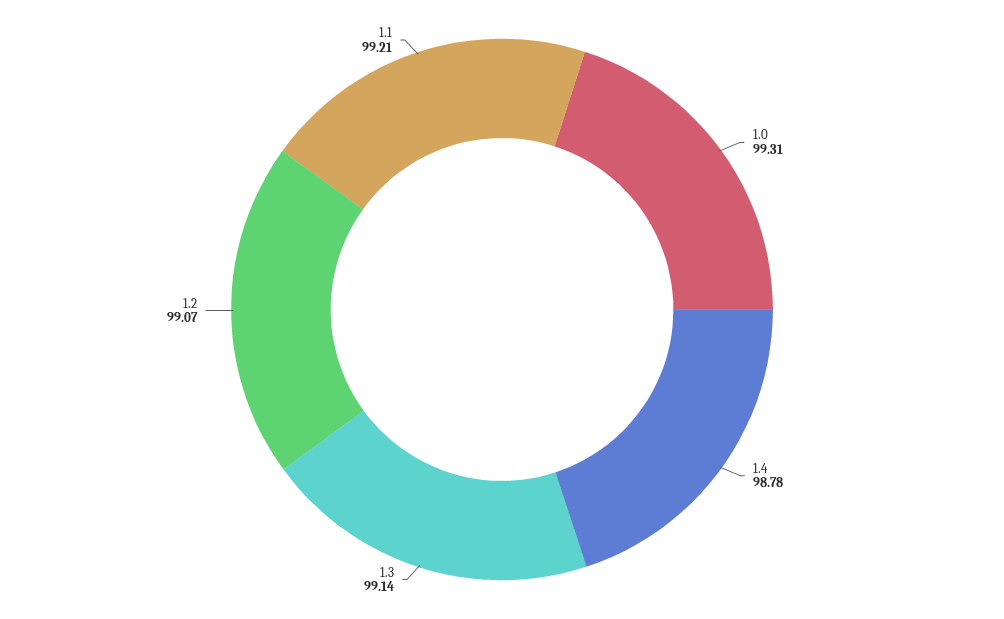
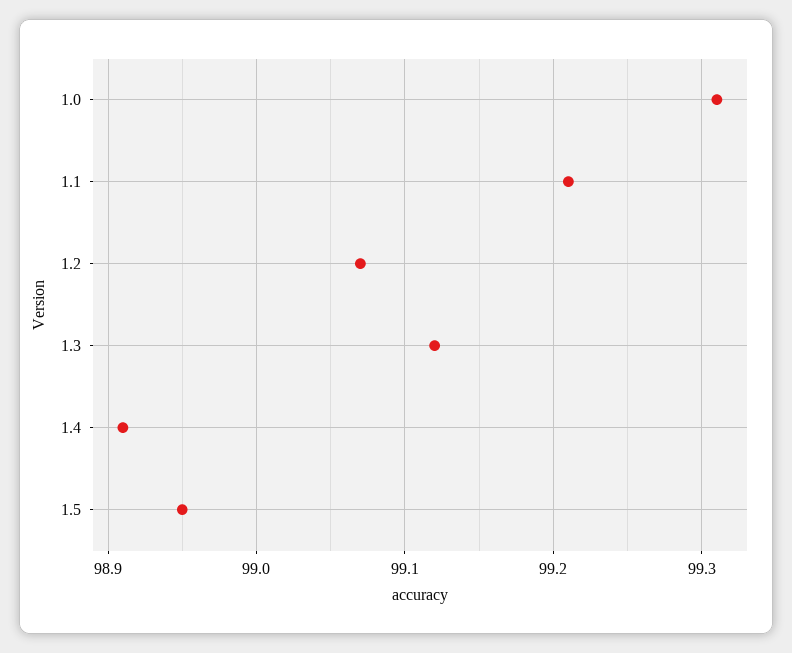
1.4: 98.78 -> 98.91
1.3: 99.14 -> 99.12
1.5: none -> 98.95

